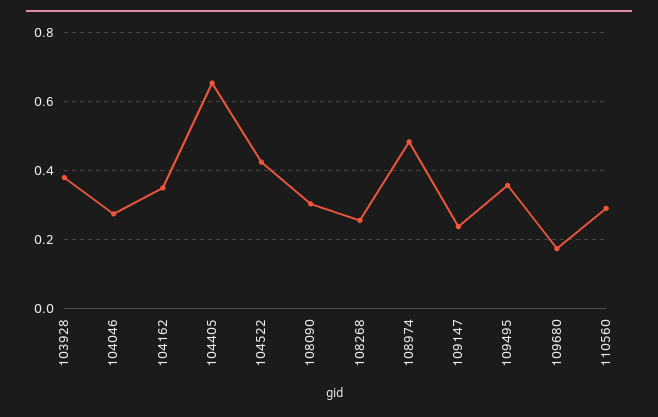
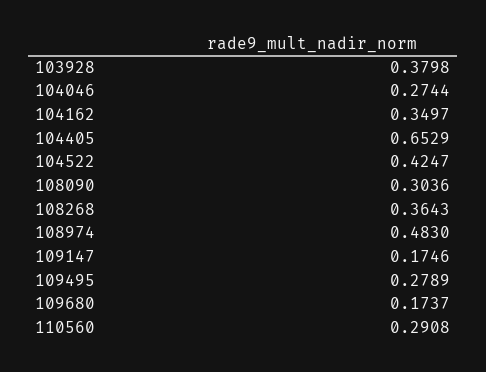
108268: 0.26 -> 0.3643
109147: 0.24 -> 0.1746
109495: 0.36 -> 0.2789

